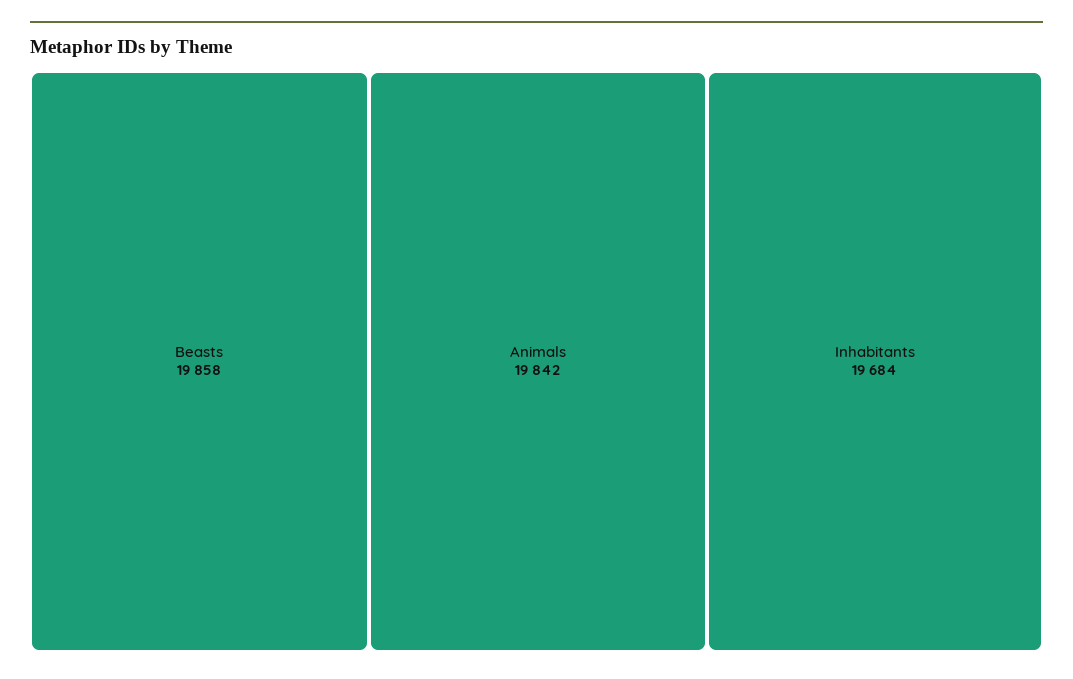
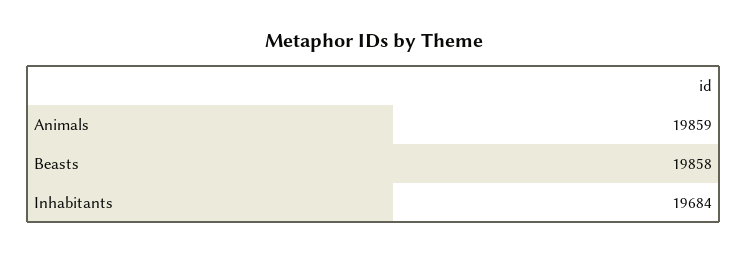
Animals: 19842 -> 19859

